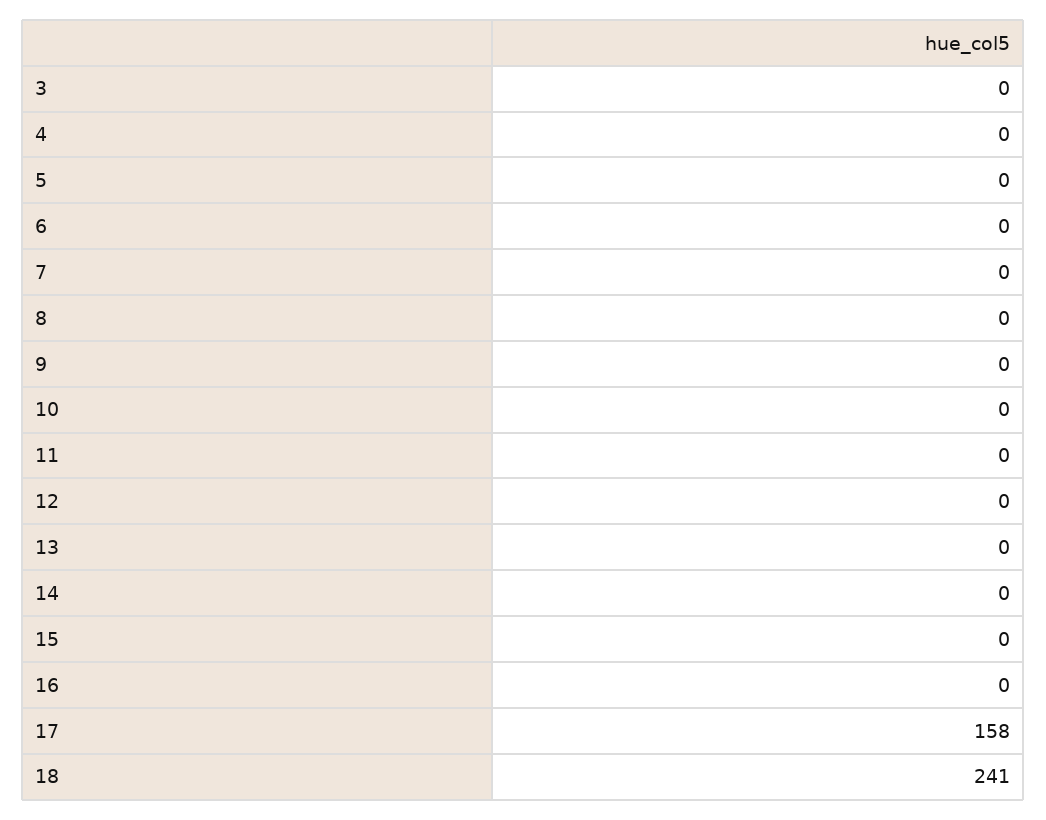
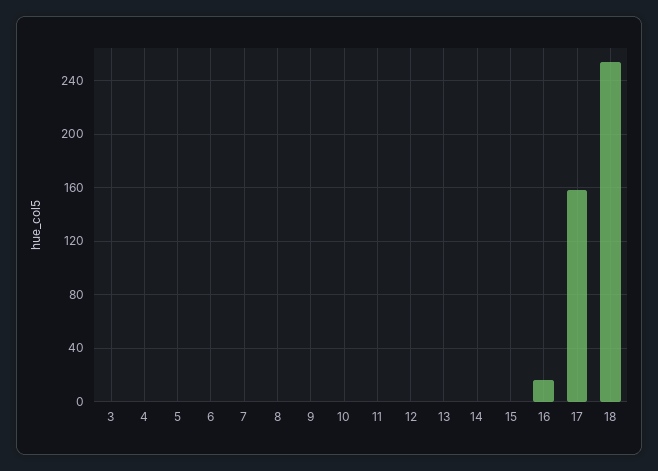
16: 0 -> 15
18: 241 -> 255

